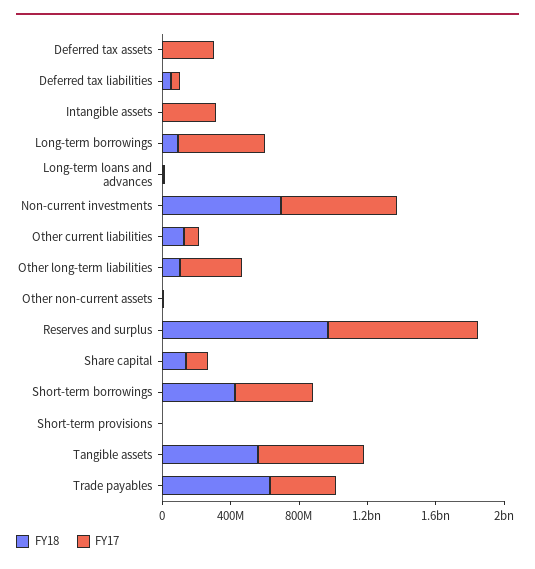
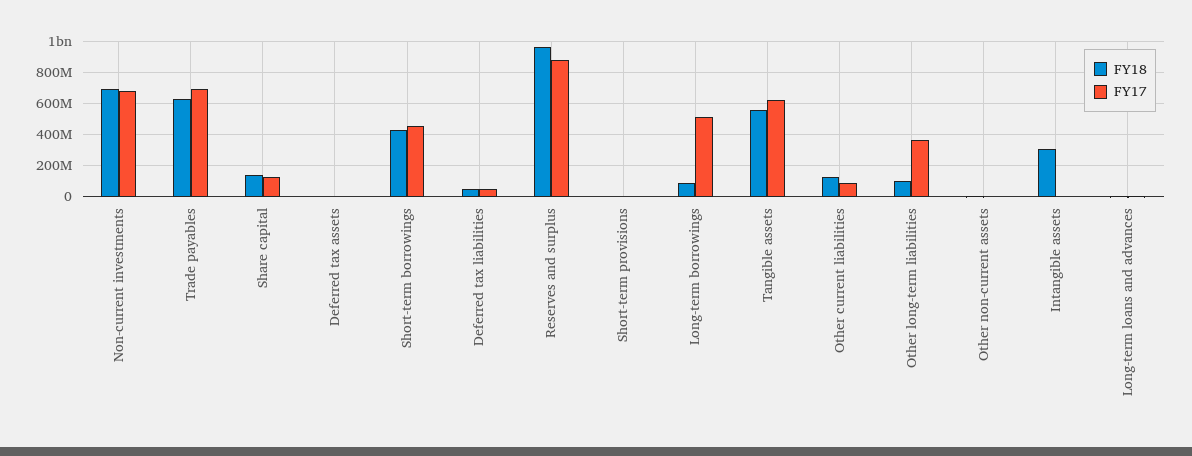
FY17, Deferred tax assets: 300000000 -> 0
FY18, Intangible assets: 0 -> 300000000
FY17, Intangible assets: 300000000 -> 0
FY17, Trade payables: 400000000 -> 700000000

